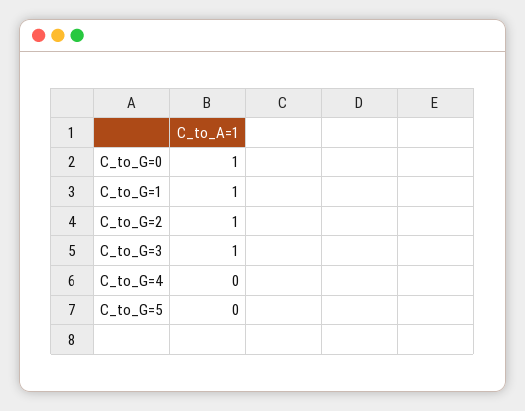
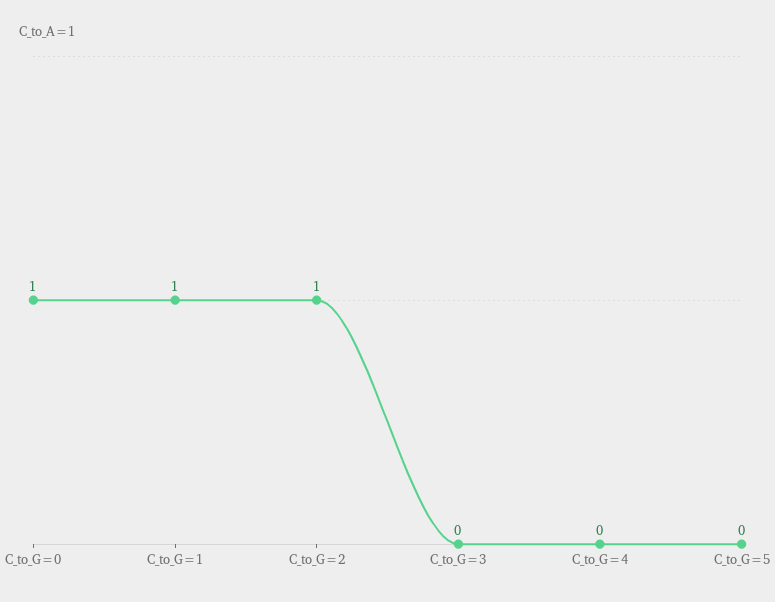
C_to_G=3: 1 -> 0

